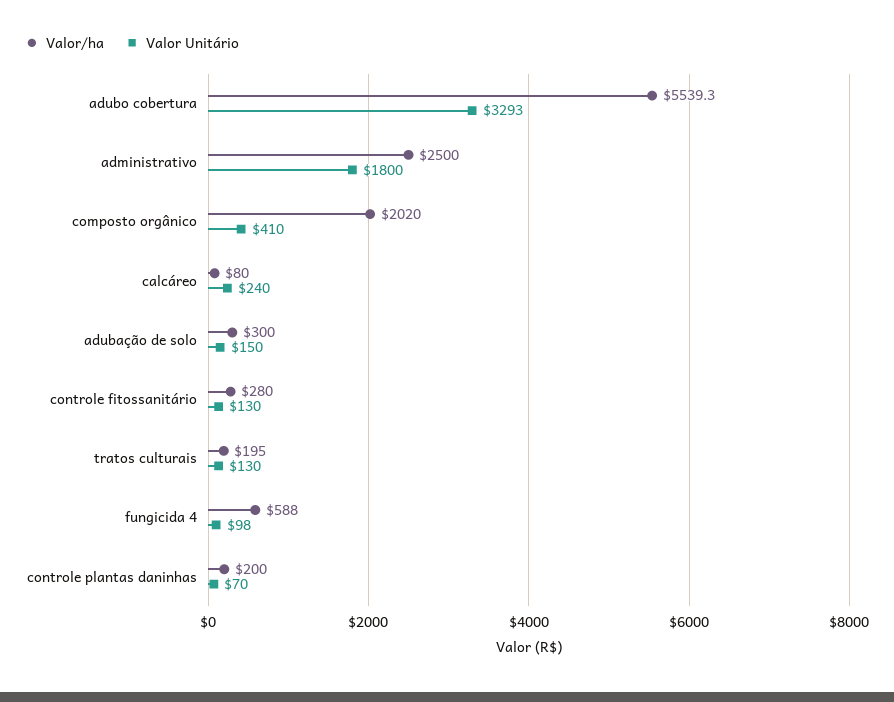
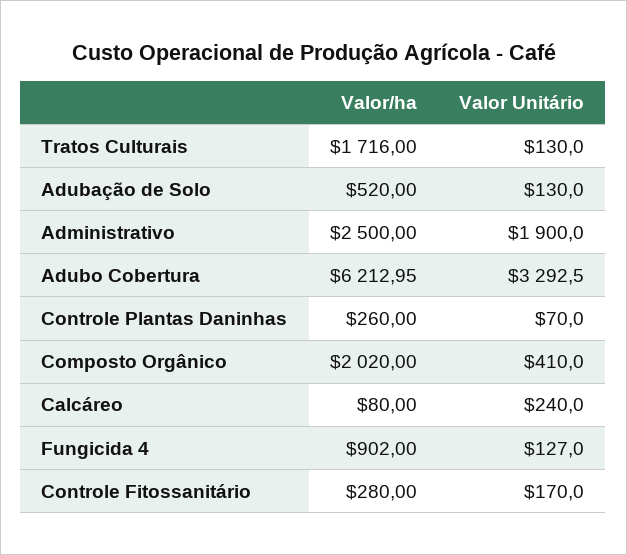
Valor/ha, adubo cobertura: 5539.3 -> 6212.95
Valor Unitário, administrativo: 1800 -> 1900
Valor/ha, adubação de solo: 300 -> 520
Valor Unitário, adubação de solo: 150 -> 130
Valor Unitário, controle fitossanitário: 130 -> 170
Valor/ha, tratos culturais: 195 -> 1716
Valor/ha, fungicida 4: 588 -> 902
Valor Unitário, fungicida 4: 98 -> 127
Valor/ha, controle plantas daninhas: 200 -> 260

